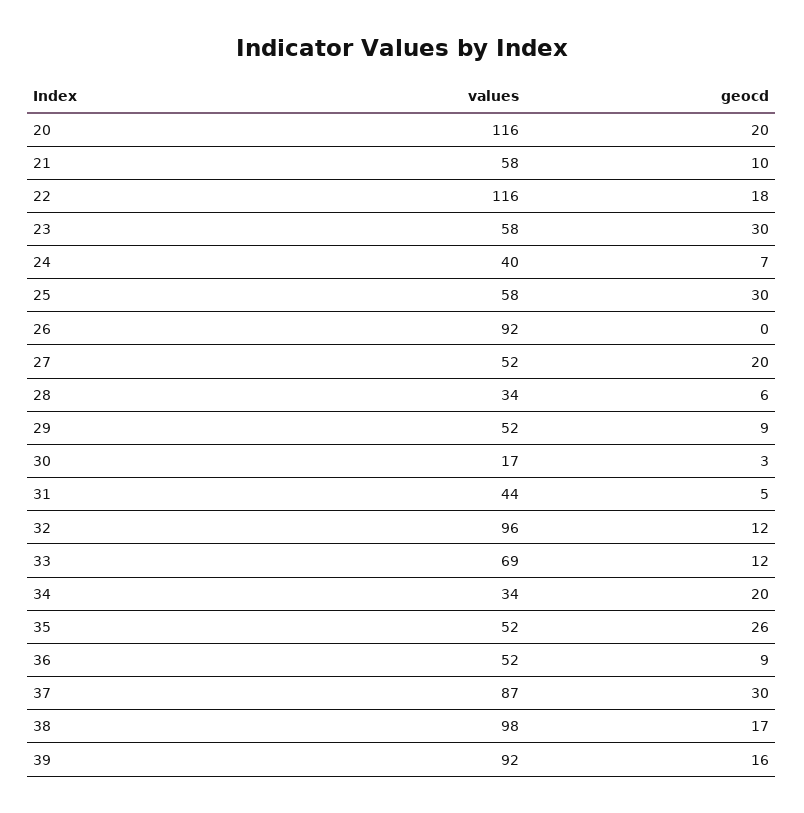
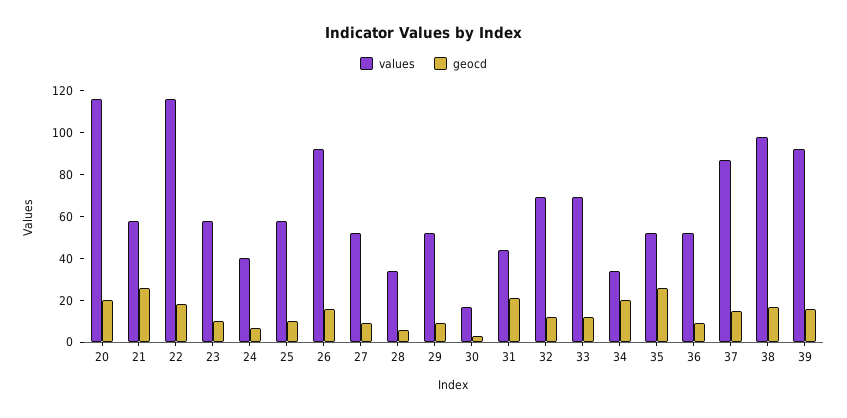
geocd, 21: 10 -> 25
geocd, 23: 30 -> 10
geocd, 25: 30 -> 10
geocd, 26: 0 -> 15
geocd, 27: 20 -> 10
geocd, 31: 5 -> 20
values, 32: 96 -> 70
geocd, 37: 30 -> 15

